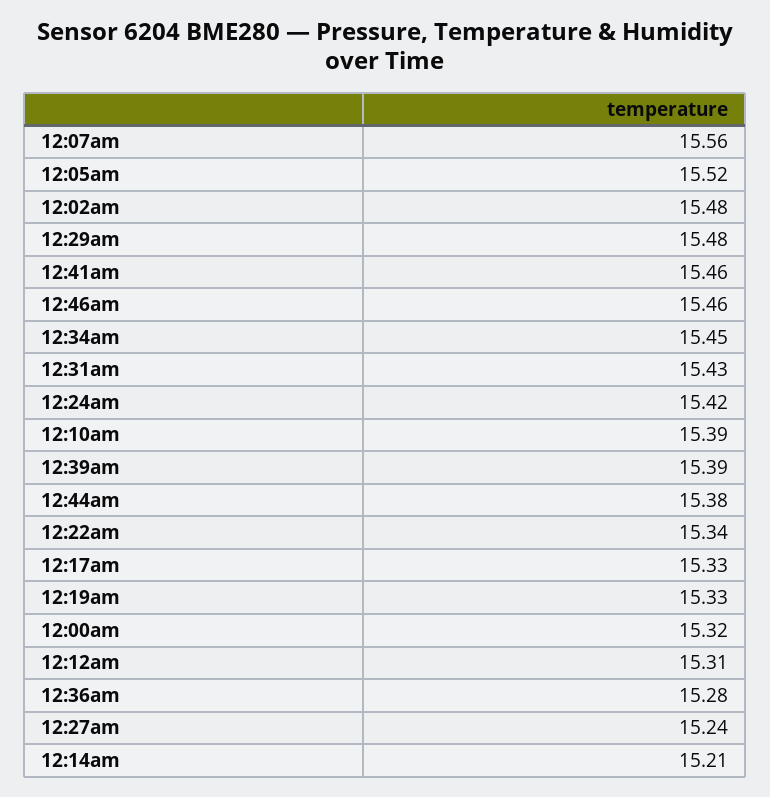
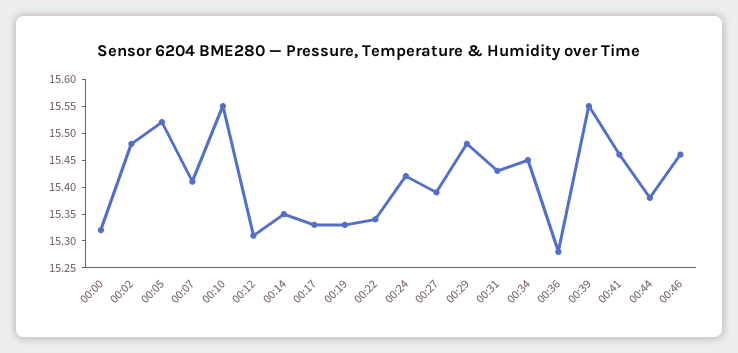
12:07am: 15.56 -> 15.4
12:10am: 15.39 -> 15.55
12:39am: 15.39 -> 15.55
12:27am: 15.24 -> 15.4
12:14am: 15.21 -> 15.35

